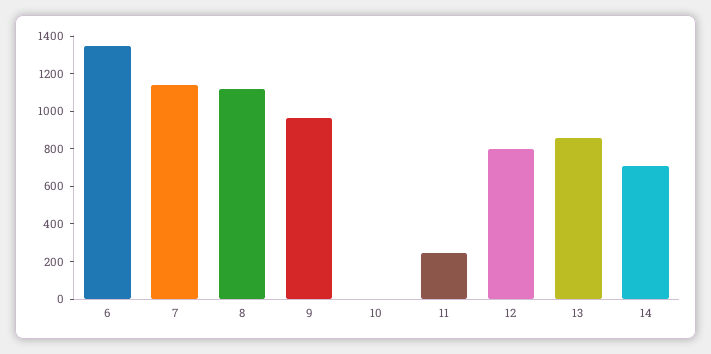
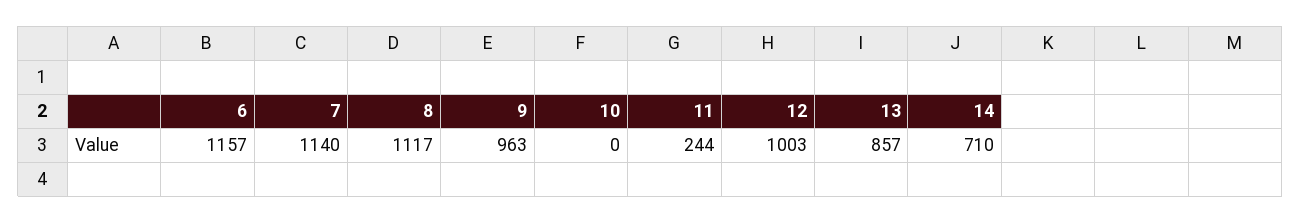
6: 1350 -> 1157
12: 800 -> 1003

